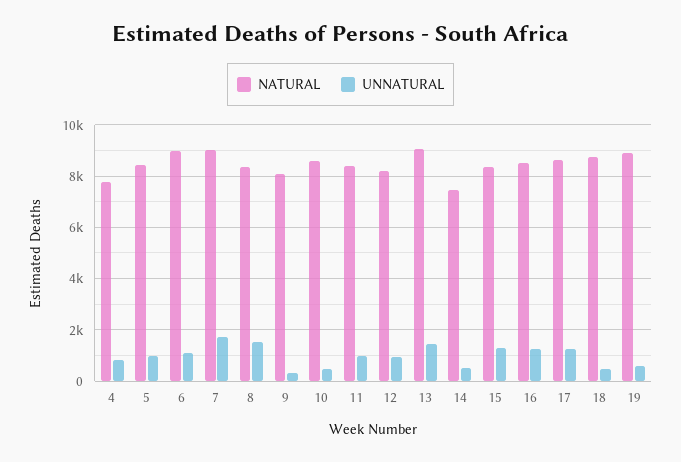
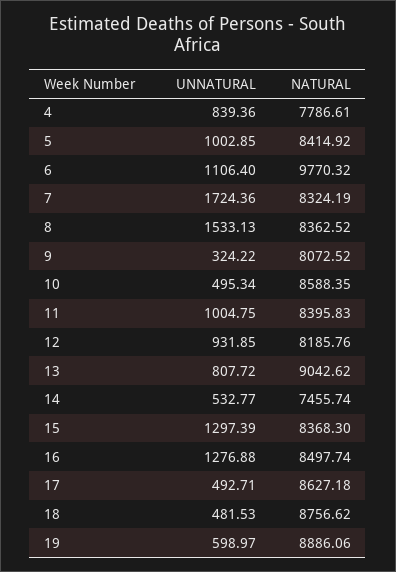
NATURAL, 6: 9000 -> 9770.32
NATURAL, 7: 9000 -> 8324.19
UNNATURAL, 13: 1500 -> 807.72
UNNATURAL, 17: 1250 -> 492.71

